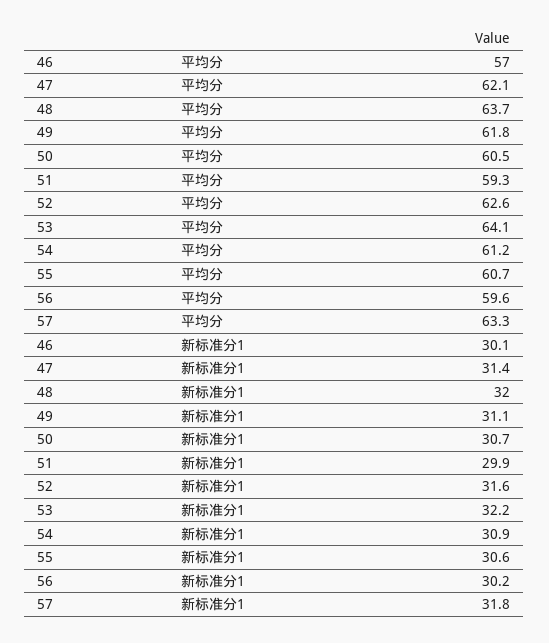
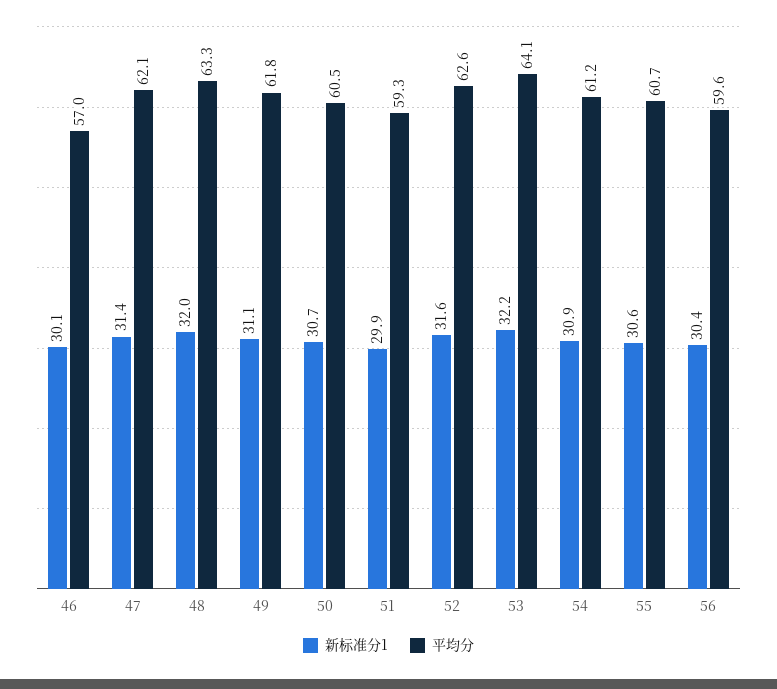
平均分, 48: 63.7 -> 63.3
平均分, 57: 63.3 -> none
新标准分1, 56: 30.2 -> 30.4
新标准分1, 57: 31.8 -> none

